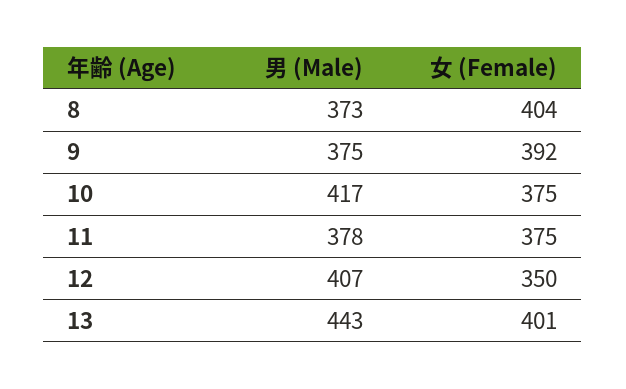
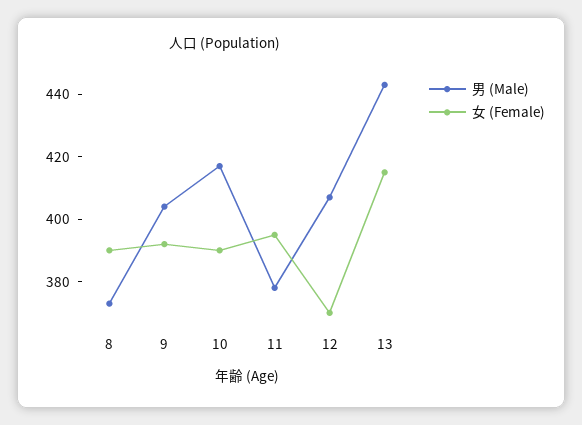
女 (Female), 8: 404 -> 390
男 (Male), 9: 375 -> 405
女 (Female), 10: 375 -> 390
女 (Female), 11: 375 -> 395
女 (Female), 12: 350 -> 370
女 (Female), 13: 401 -> 415

